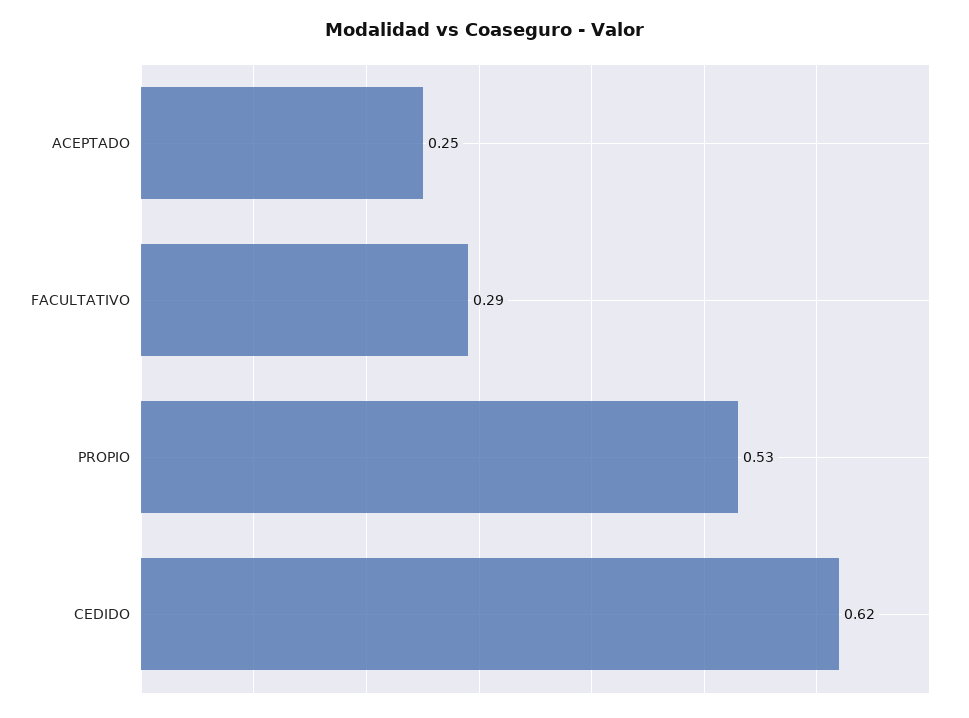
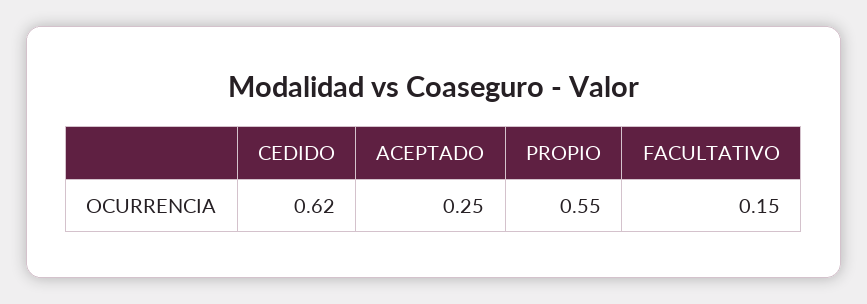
FACULTATIVO: 0.29 -> 0.15
PROPIO: 0.53 -> 0.55

